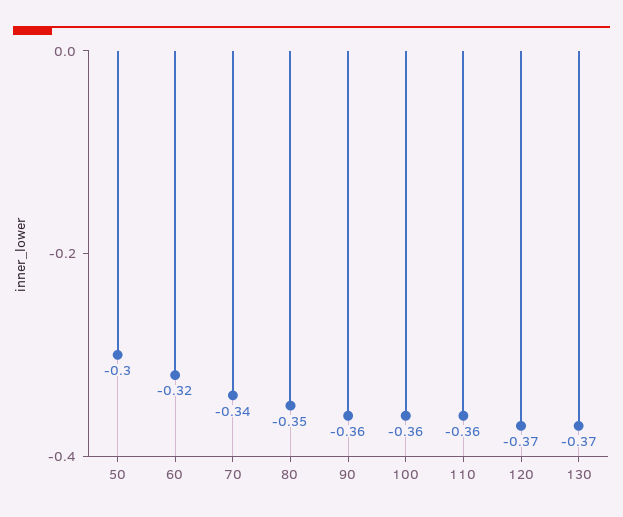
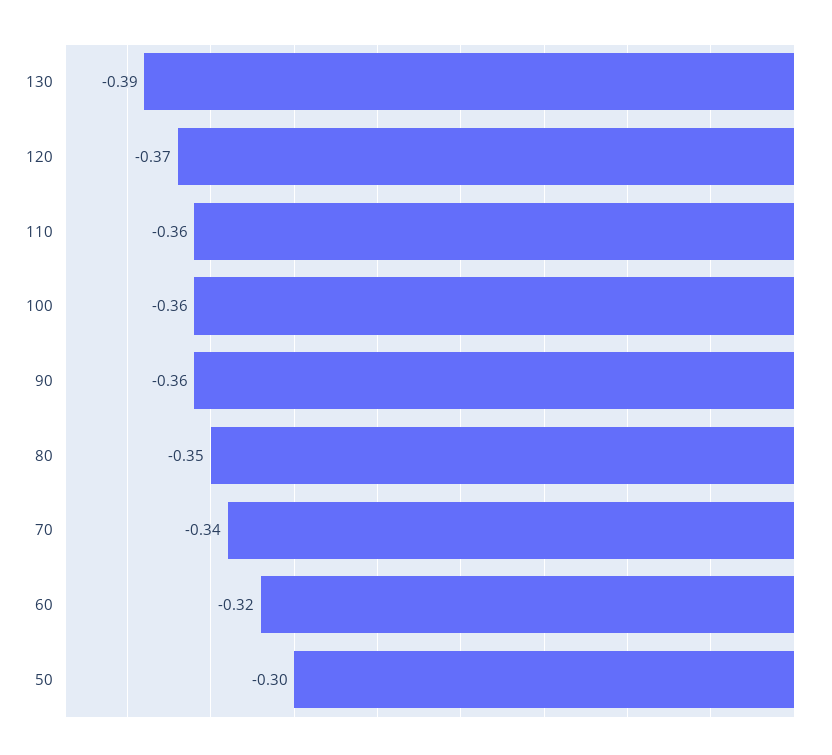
130: -0.37 -> -0.39

